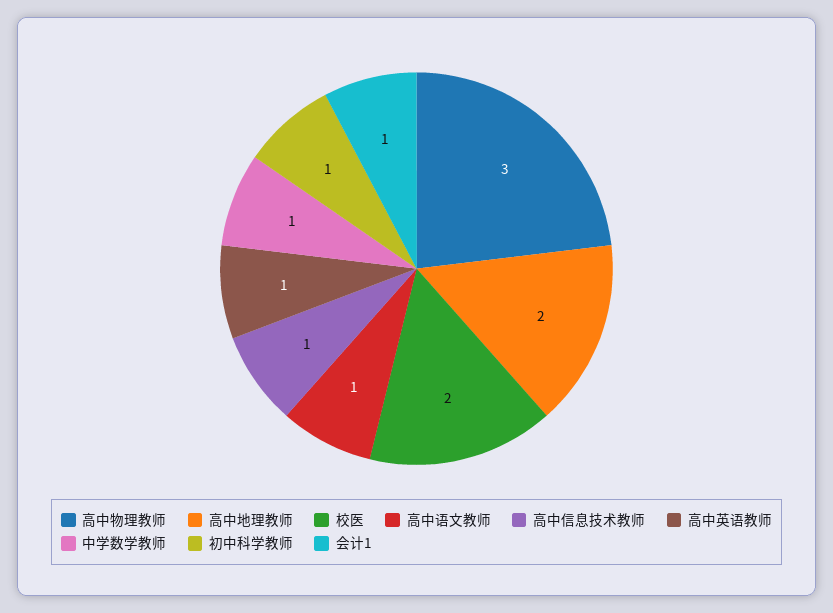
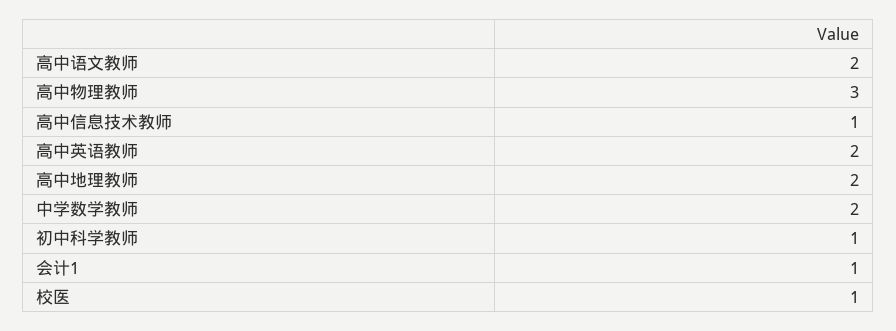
校医: 2 -> 1
高中语文教师: 1 -> 2
高中英语教师: 1 -> 2
中学数学教师: 1 -> 2

